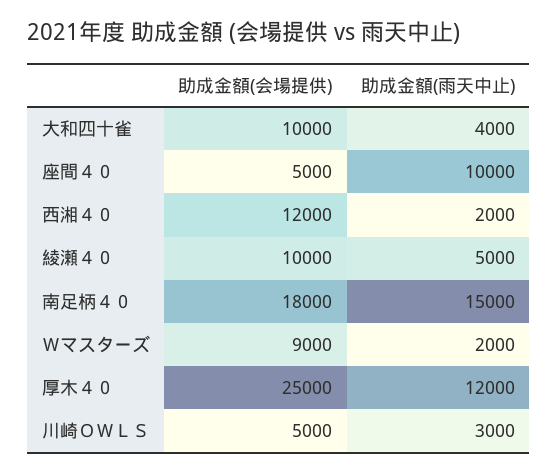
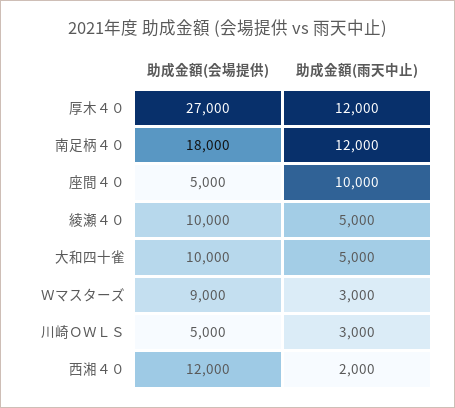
助成金額(雨天中止), 大和四十雀: 4000 -> 5000
助成金額(雨天中止), 南足柄４０: 15000 -> 12000
助成金額(雨天中止), Ｗマスターズ: 2000 -> 3000
助成金額(会場提供), 厚木４０: 25000 -> 27000

